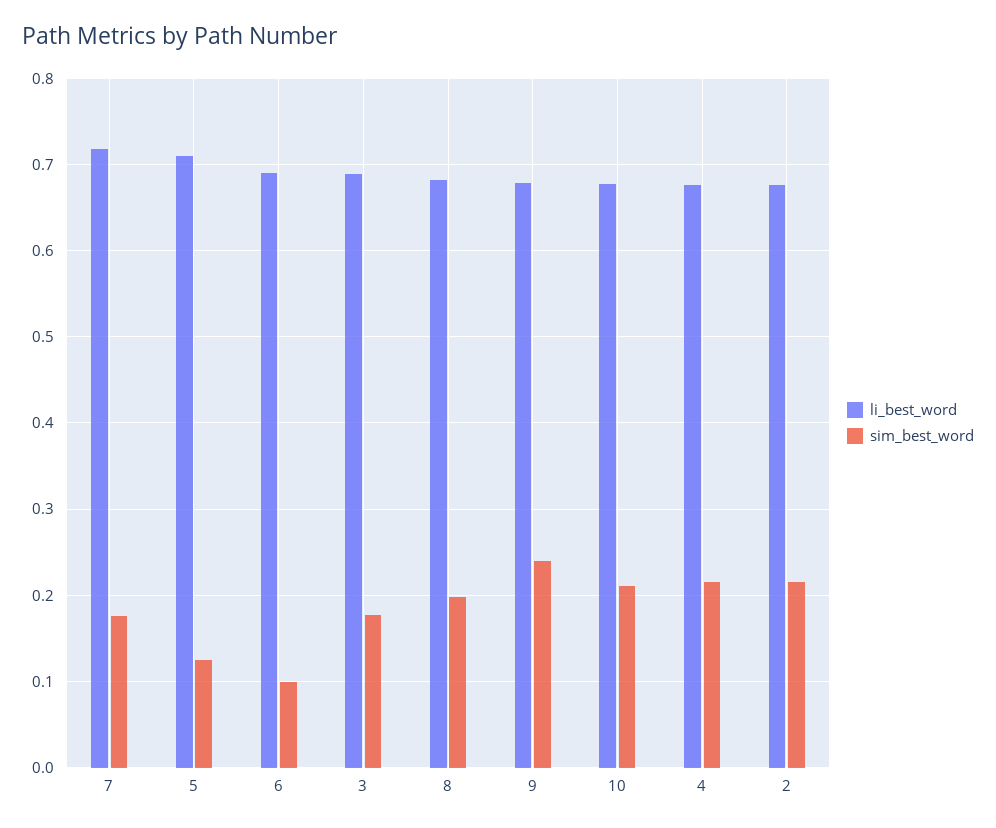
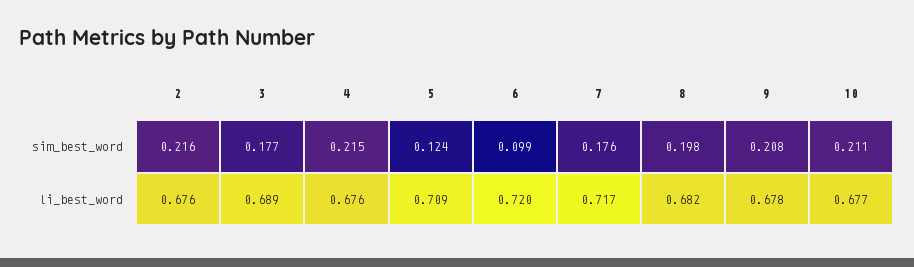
li_best_word, 6: 0.69 -> 0.72
sim_best_word, 9: 0.24 -> 0.208

